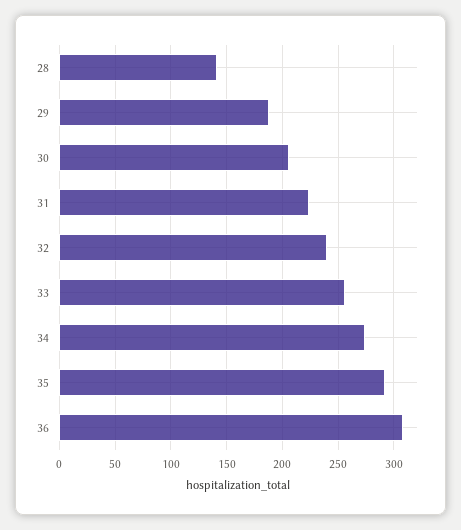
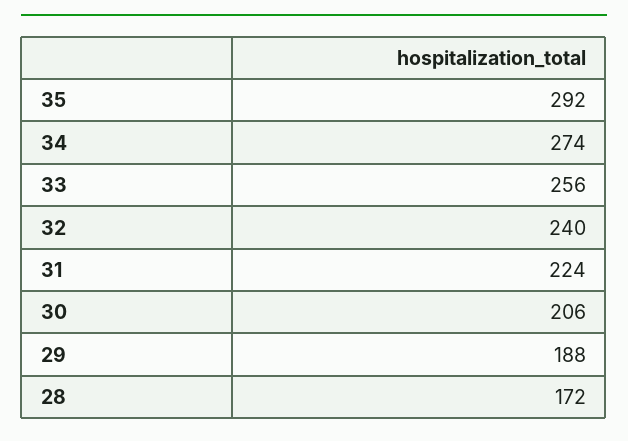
28: 140 -> 172
36: 310 -> none

